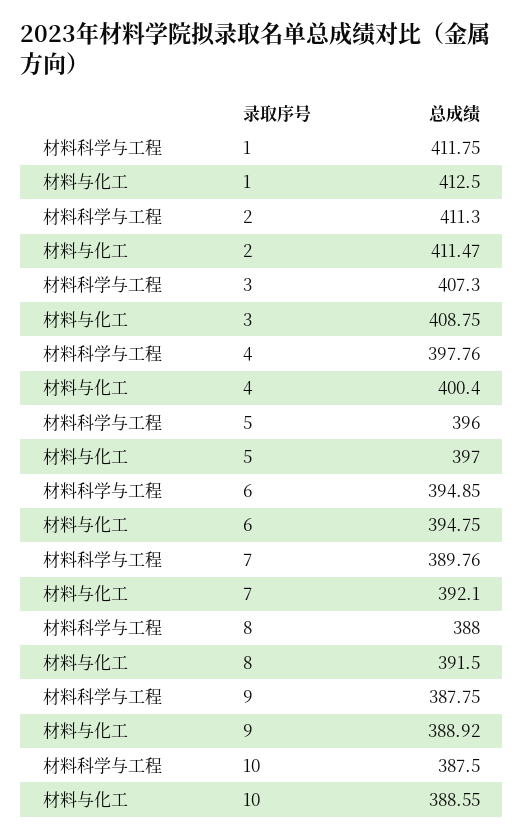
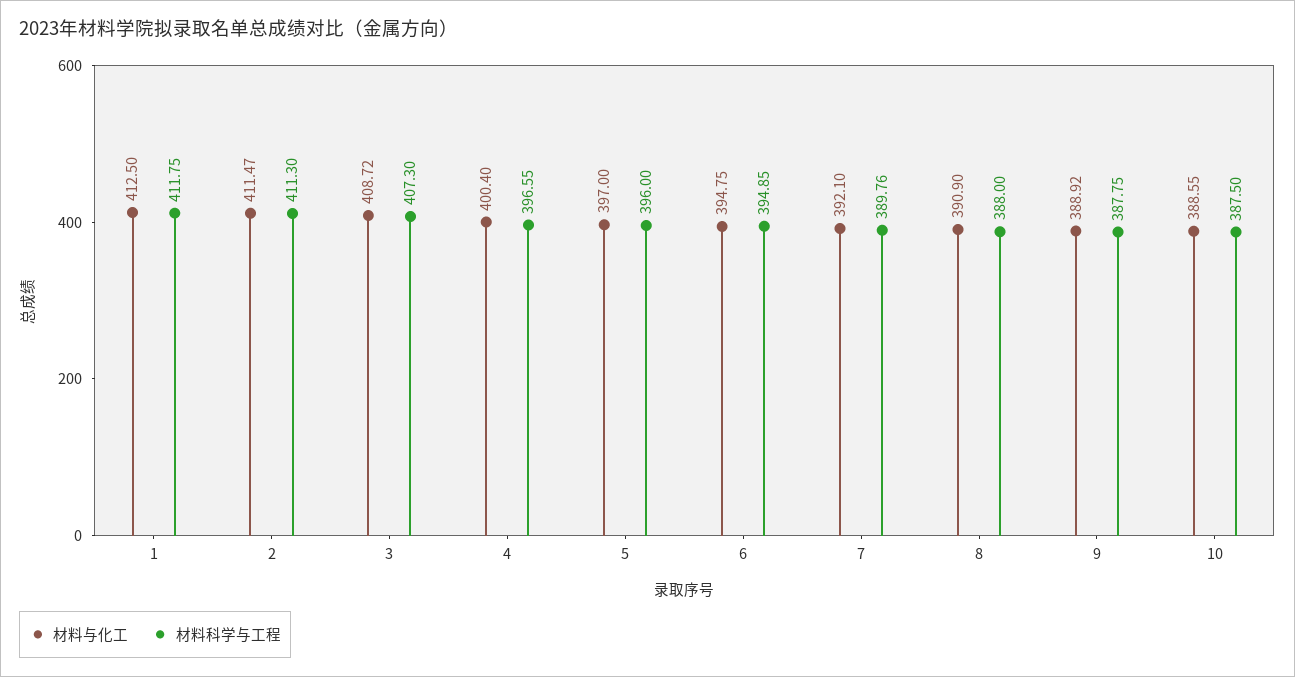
材料与化工, 3: 408.75 -> 408.72
材料科学与工程, 4: 397.76 -> 396.55
材料与化工, 8: 391.5 -> 390.9

